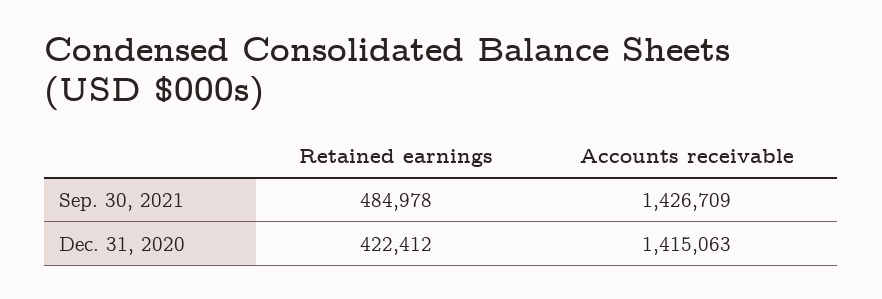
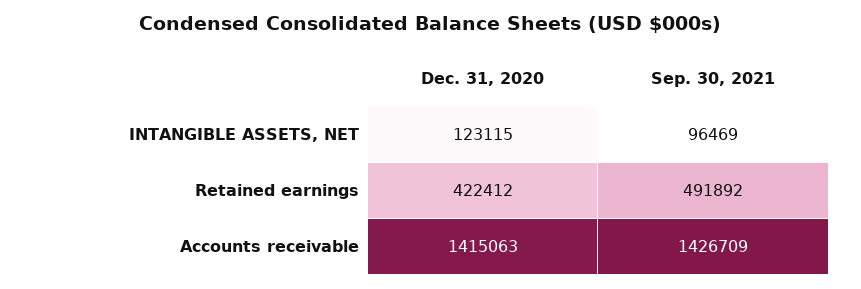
Retained earnings, Sep. 30, 2021: 484978 -> 491892
INTANGIBLE ASSETS, NET, Dec. 31, 2020: none -> 123115
INTANGIBLE ASSETS, NET, Sep. 30, 2021: none -> 96469

